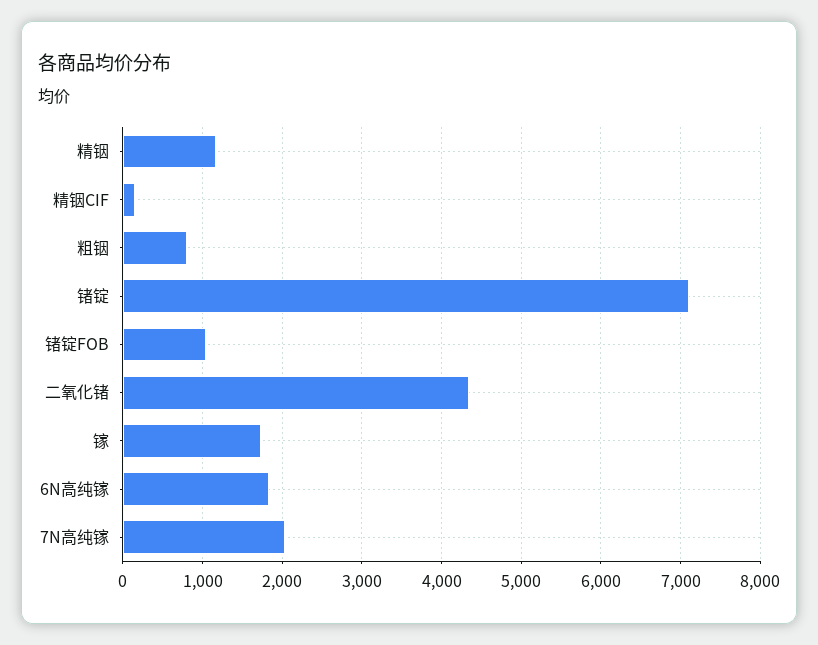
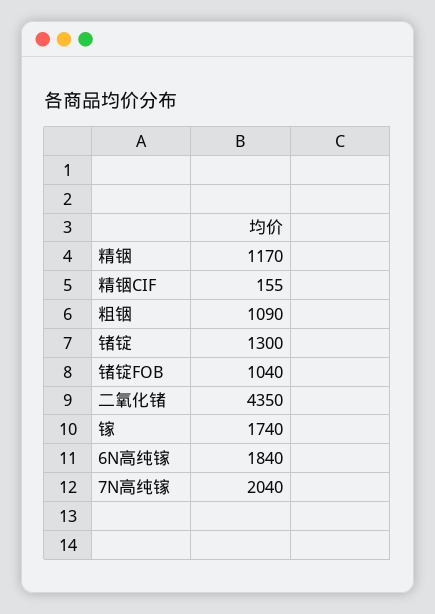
粗铟: 800 -> 1090
锗锭: 7100 -> 1300

